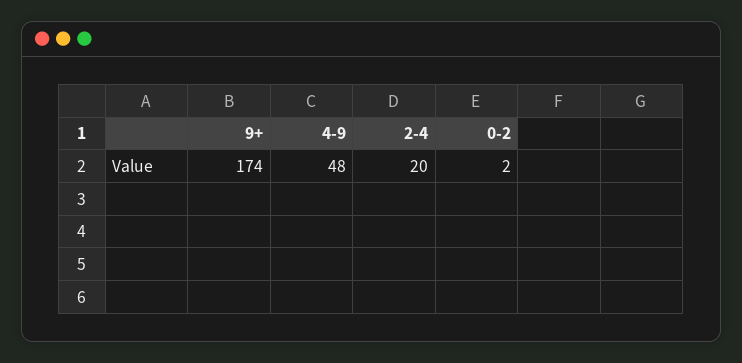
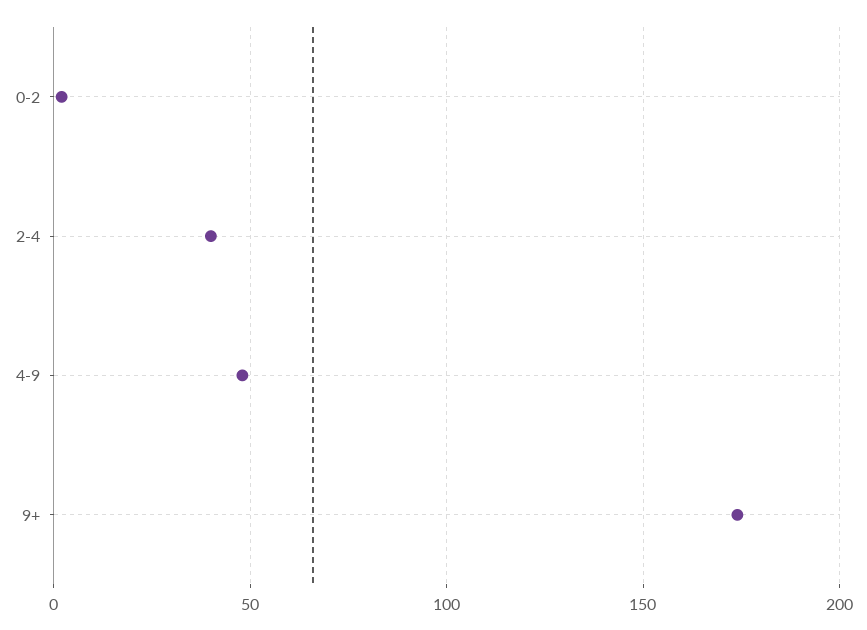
2-4: 20 -> 40

